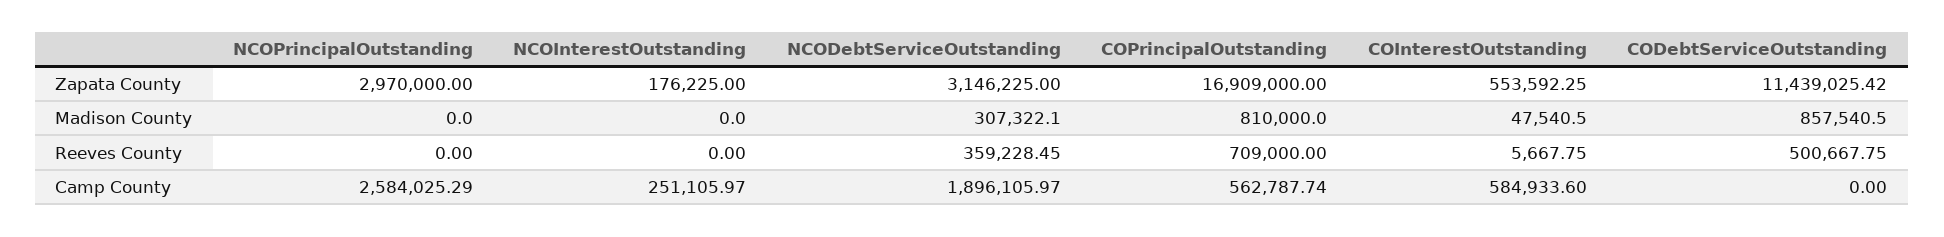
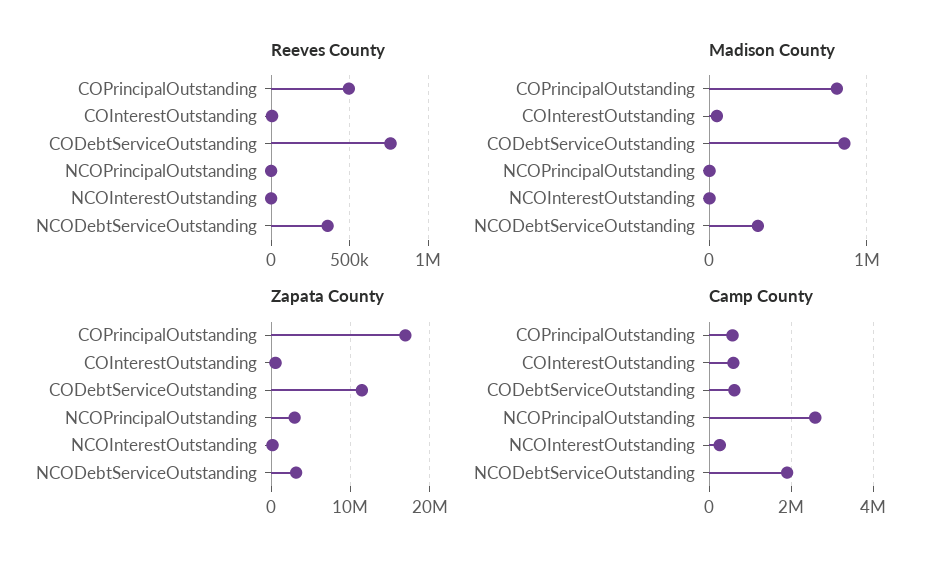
Reeves County, COPrincipalOutstanding: 709000 -> 500000
Reeves County, CODebtServiceOutstanding: 500667.75 -> 750000
Camp County, CODebtServiceOutstanding: 0 -> 600000

